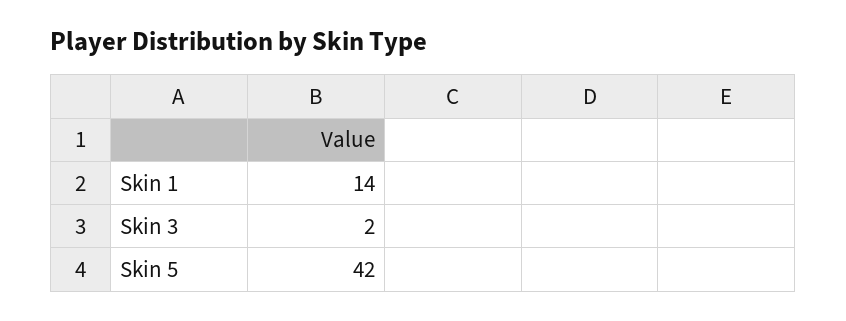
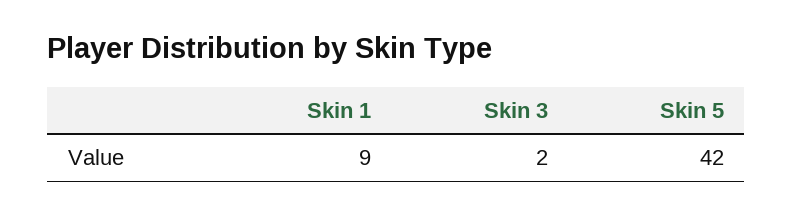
Skin 1: 14 -> 9

